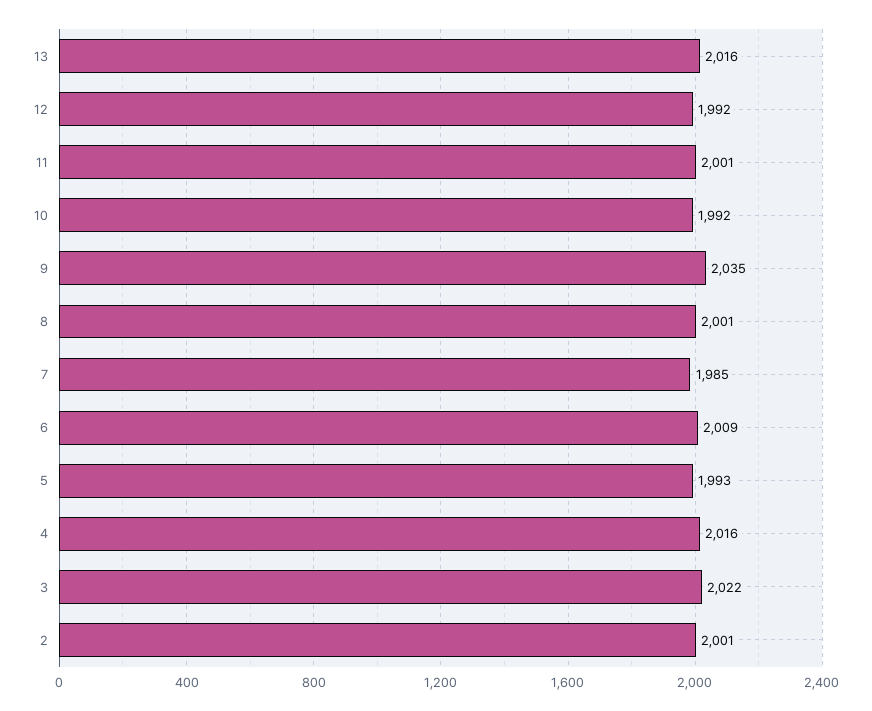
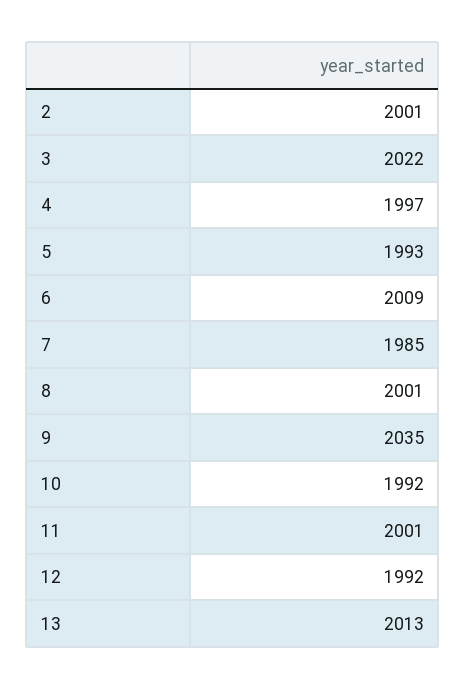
13: 2016 -> 2013
4: 2016 -> 1997

